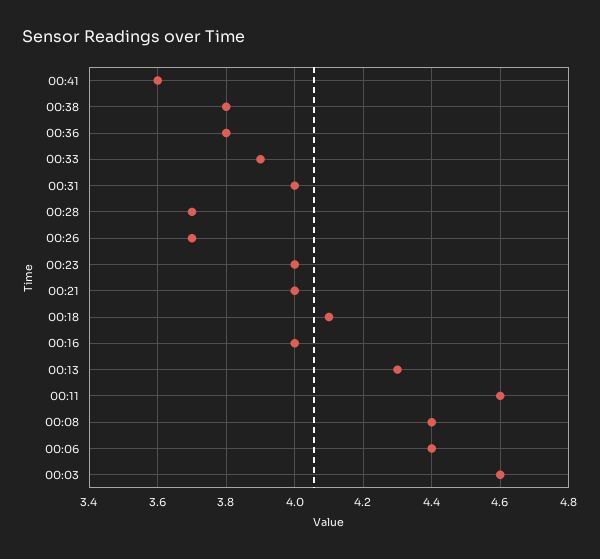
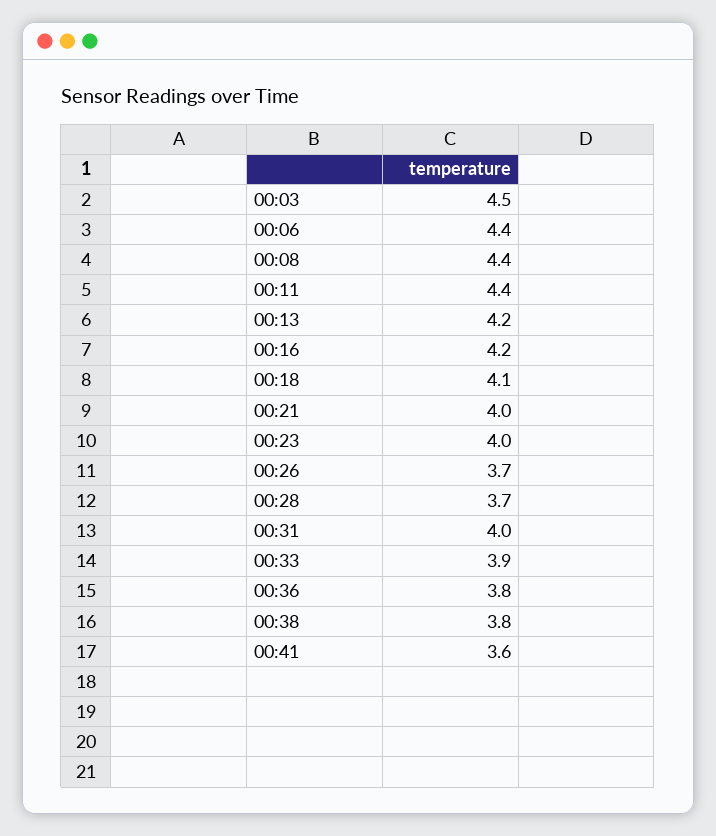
00:16: 4 -> 4.2
00:13: 4.3 -> 4.2
00:11: 4.6 -> 4.4
00:03: 4.6 -> 4.5

